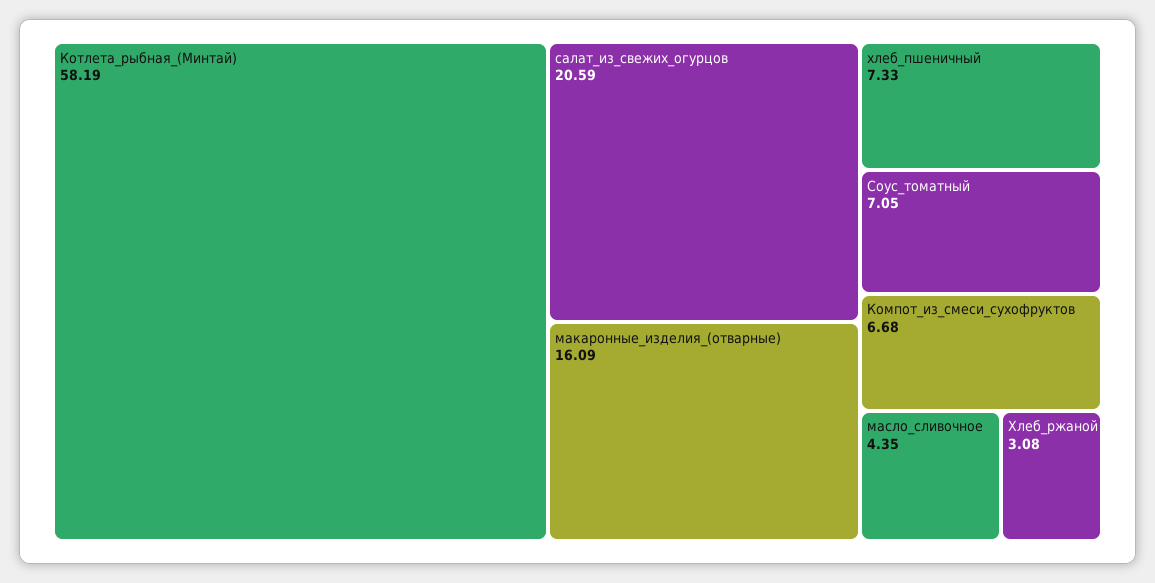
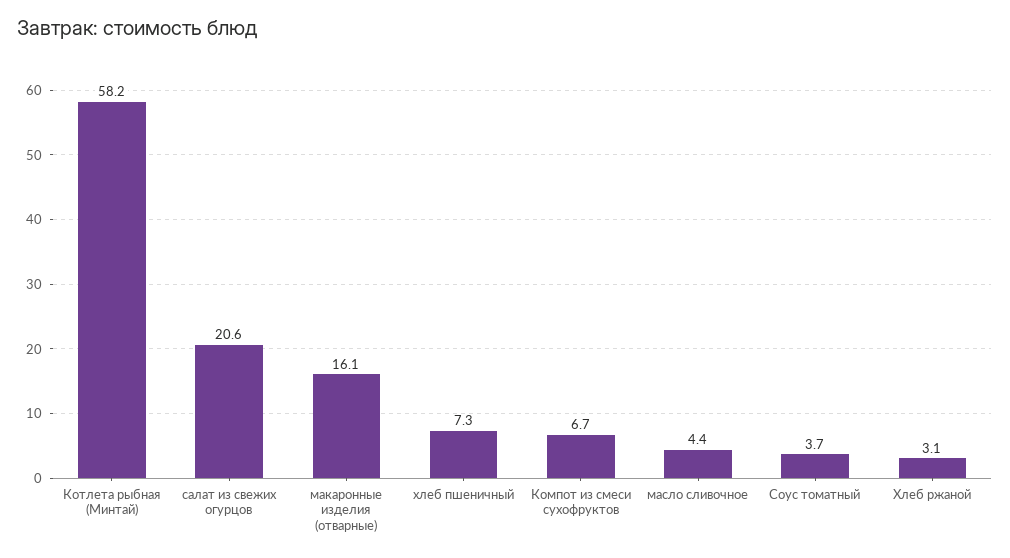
Соус_томатный: 7.05 -> 3.7

